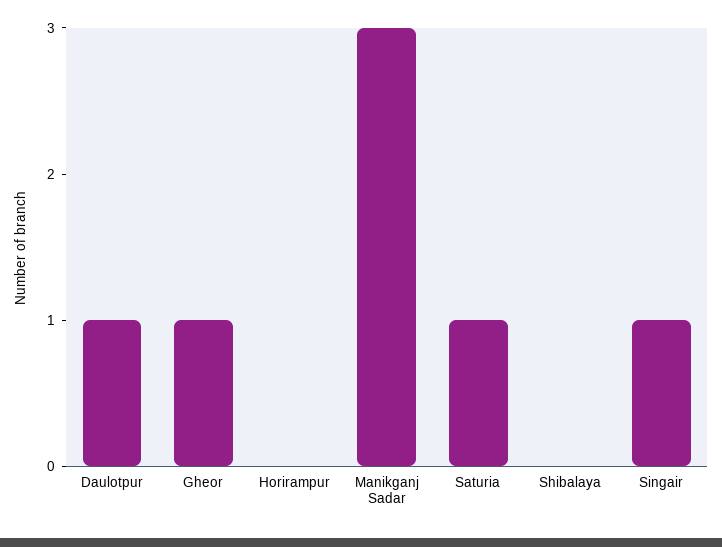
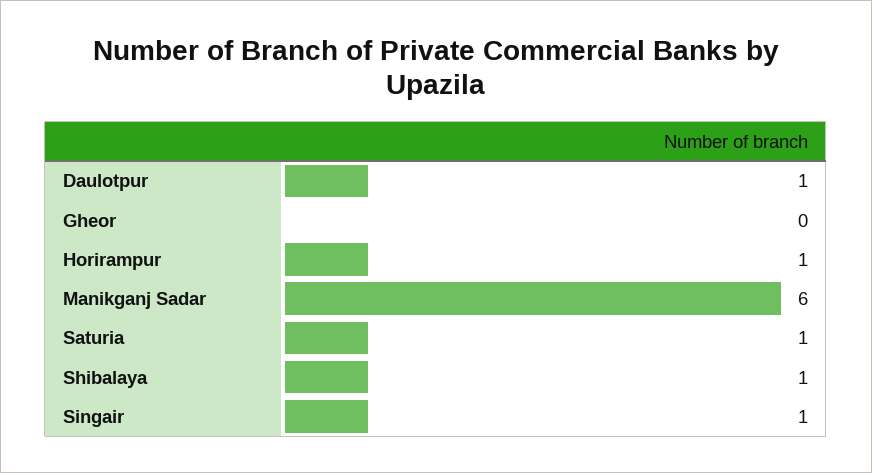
Gheor: 1 -> 0
Horirampur: 0 -> 1
Manikganj Sadar: 3 -> 6
Shibalaya: 0 -> 1

